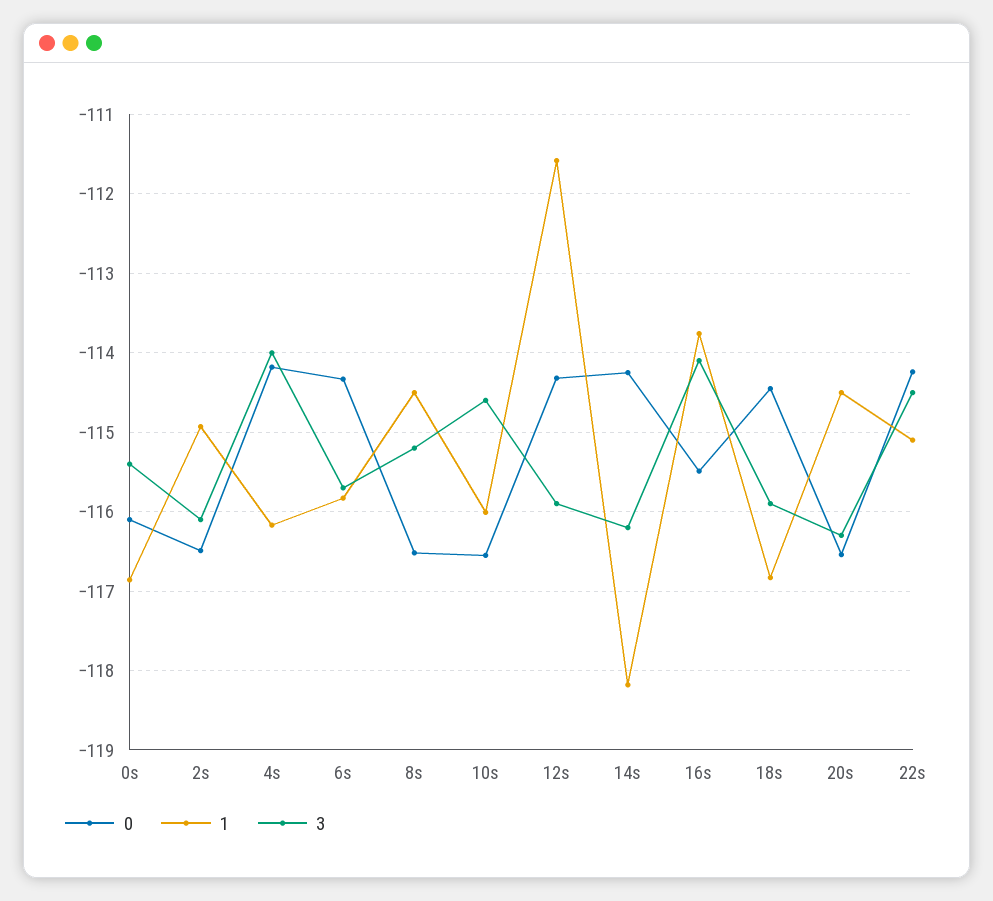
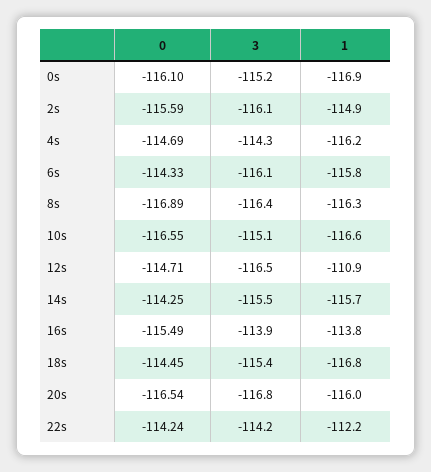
3, 0s: -115.4 -> -115.2
0, 2s: -116.5 -> -115.59
0, 4s: -114.2 -> -114.69
3, 4s: -114 -> -114.3
3, 6s: -115.7 -> -116.1
0, 8s: -116.5 -> -116.89
1, 8s: -114.5 -> -116.3
3, 8s: -115.2 -> -116.4
1, 10s: -116 -> -116.6
3, 10s: -114.6 -> -115.1
0, 12s: -114.3 -> -114.71
1, 12s: -111.6 -> -110.9
3, 12s: -115.9 -> -116.5
1, 14s: -118.2 -> -115.7
3, 14s: -116.2 -> -115.5
3, 16s: -114.1 -> -113.9
3, 18s: -115.9 -> -115.4
1, 20s: -114.5 -> -116
3, 20s: -116.3 -> -116.8
1, 22s: -115.1 -> -112.2
3, 22s: -114.5 -> -114.2

